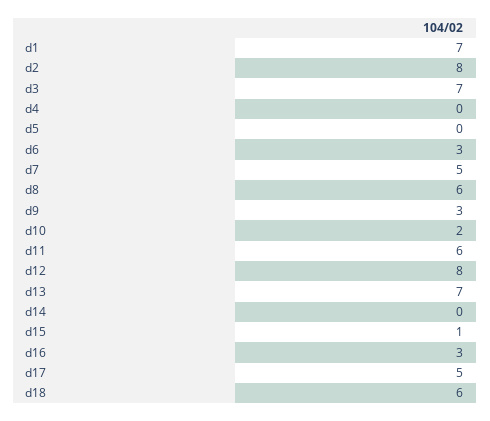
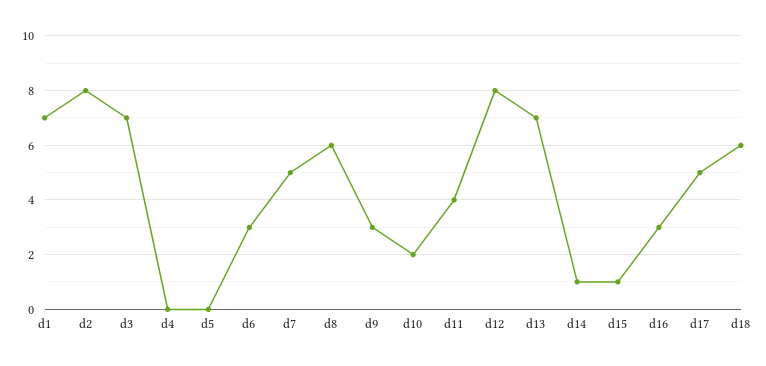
d11: 6 -> 4
d14: 0 -> 1

